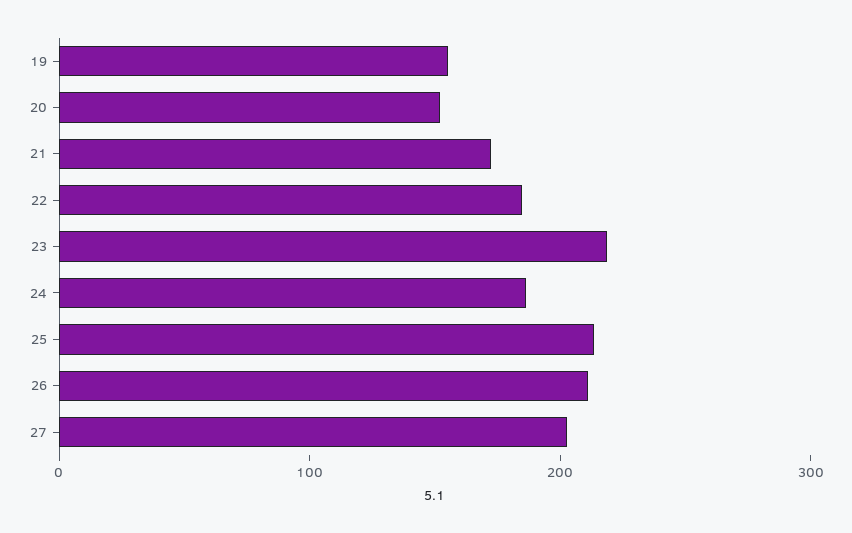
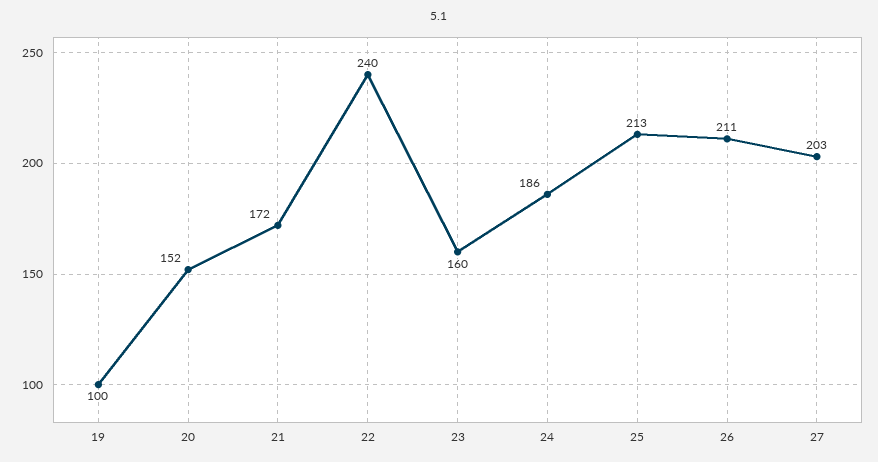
19: 160 -> 100
22: 180 -> 240
23: 220 -> 160

